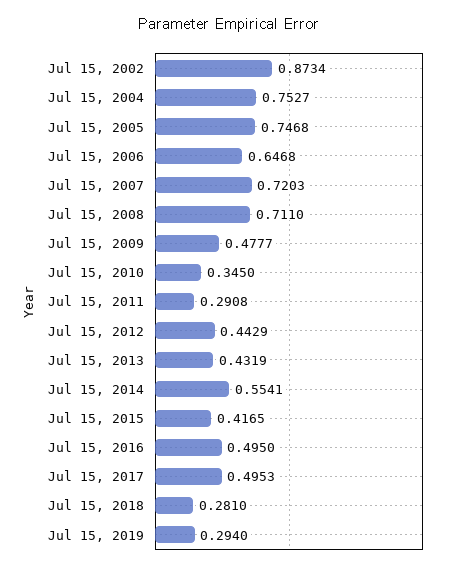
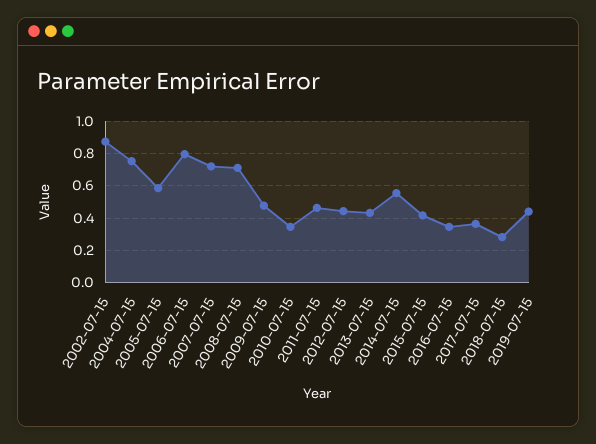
Jul 15, 2005: 0.7468 -> 0.6
Jul 15, 2006: 0.6468 -> 0.8
Jul 15, 2011: 0.2908 -> 0.45
Jul 15, 2016: 0.495 -> 0.35
Jul 15, 2017: 0.4953 -> 0.35
Jul 15, 2019: 0.294 -> 0.45

